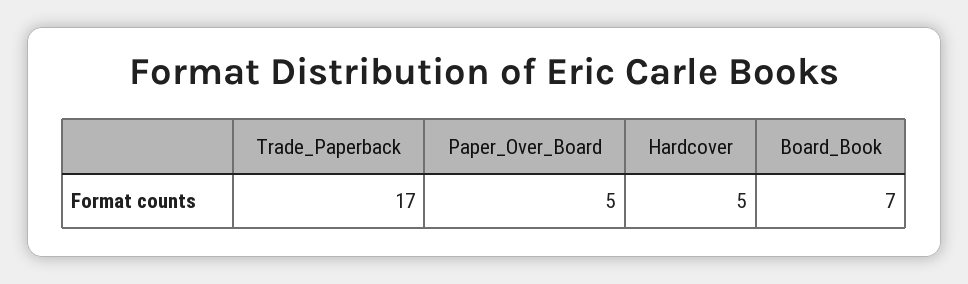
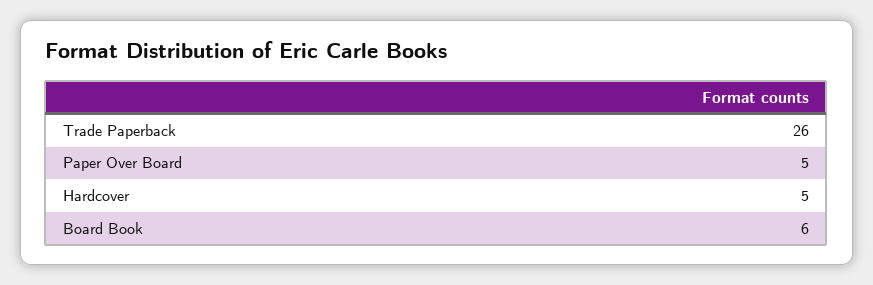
Trade_Paperback: 17 -> 26
Board_Book: 7 -> 6

